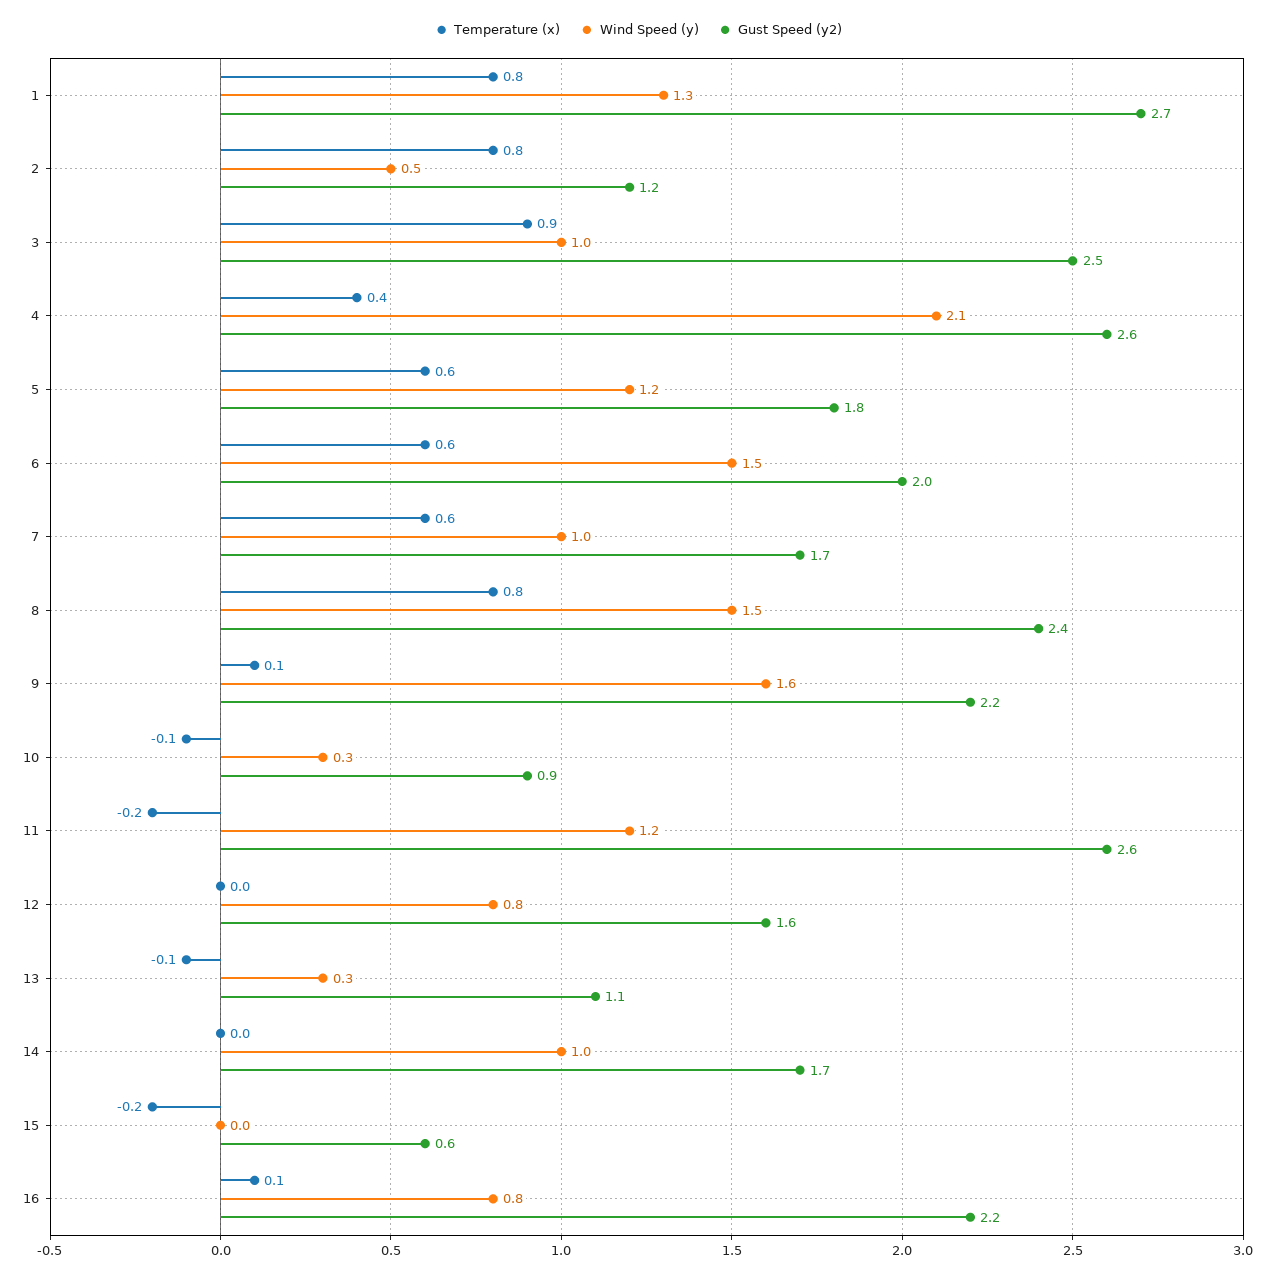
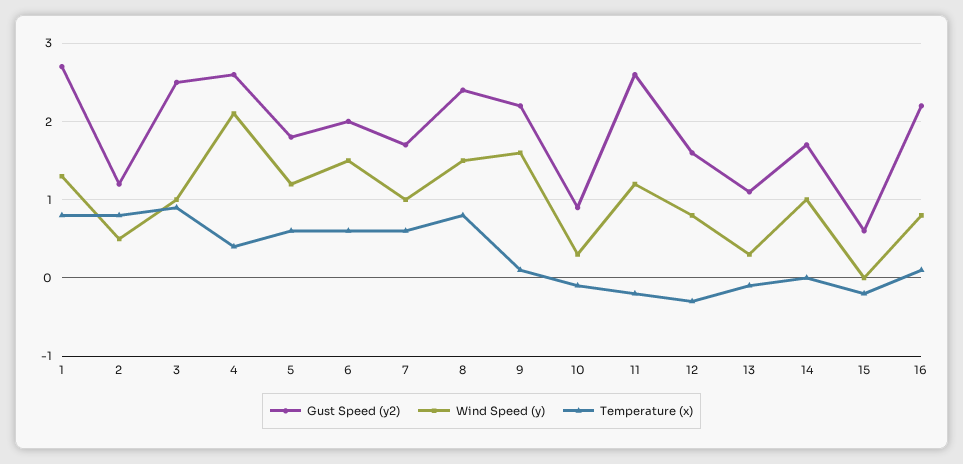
Temperature (x), 12: 0 -> -0.3

